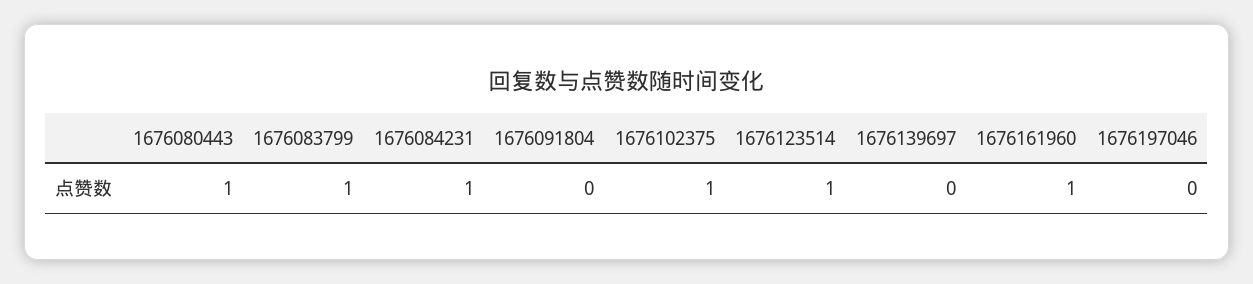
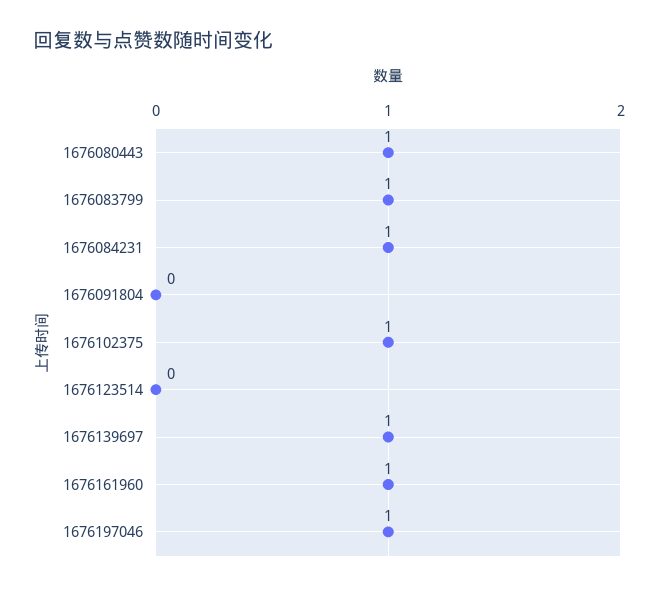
1676123514: 1 -> 0
1676139697: 0 -> 1
1676197046: 0 -> 1

